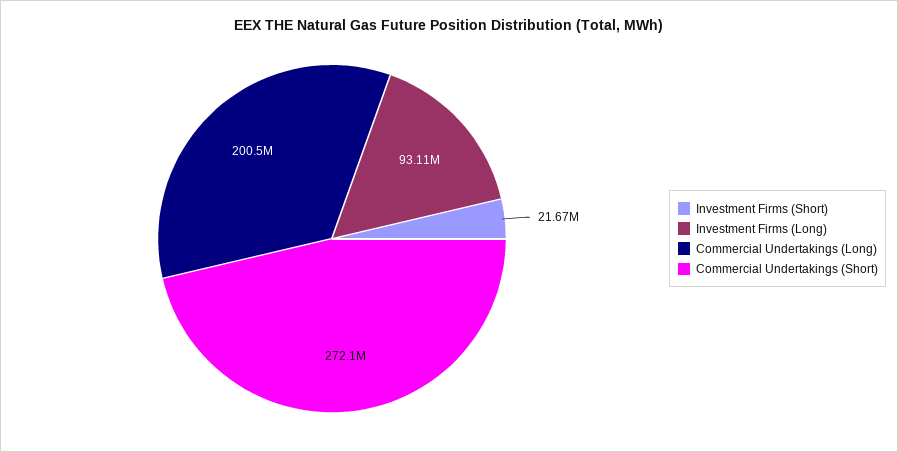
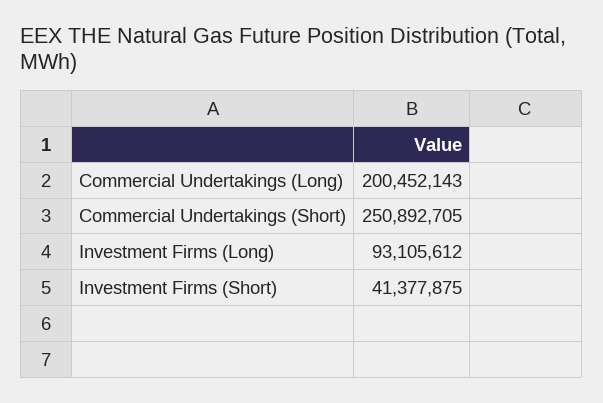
Investment Firms (Short): 21670000 -> 41377875
Commercial Undertakings (Short): 272100000 -> 250892705

